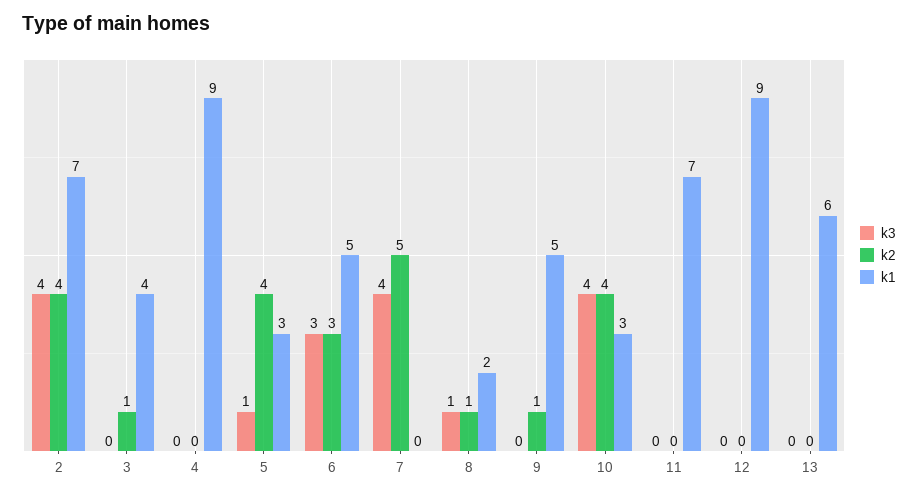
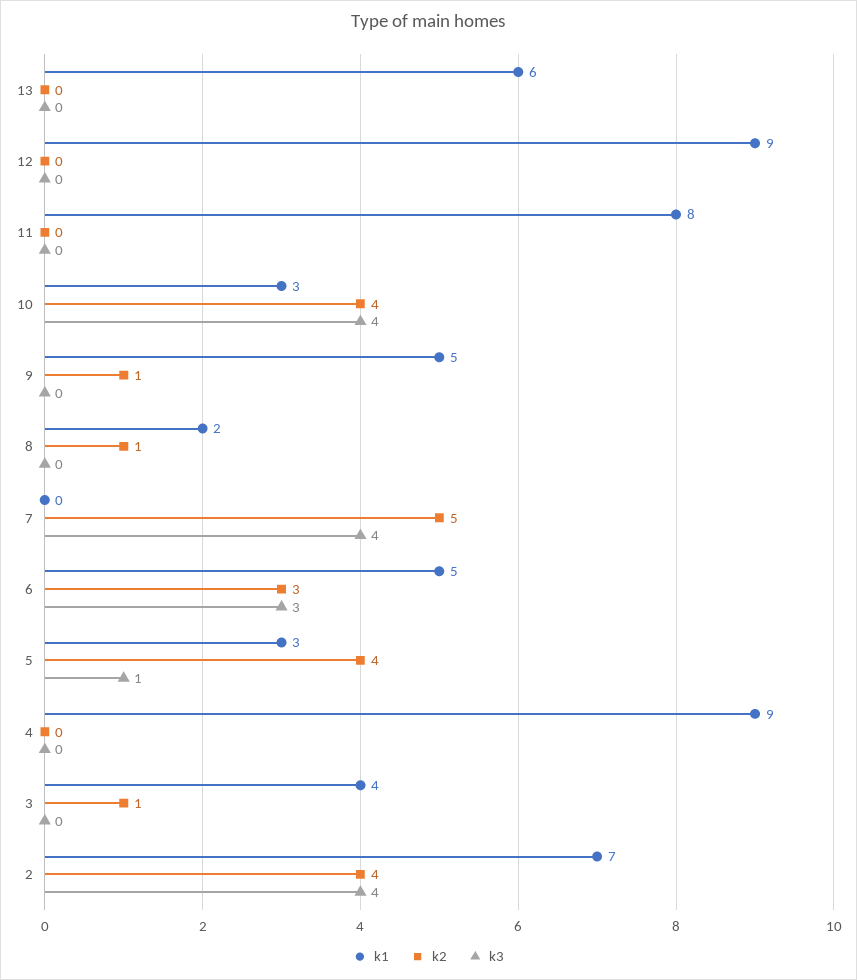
k3, 8: 1 -> 0
k1, 11: 7 -> 8

